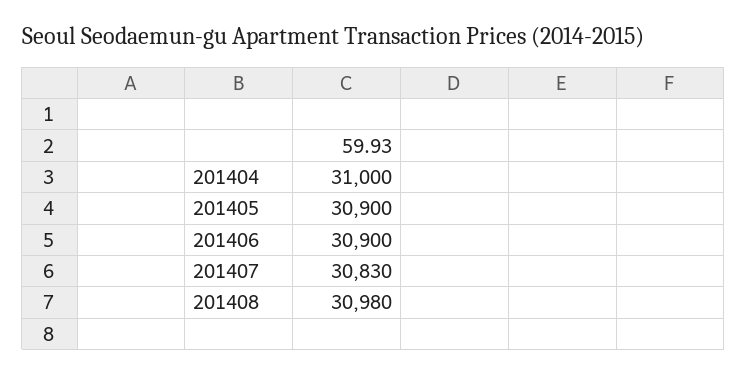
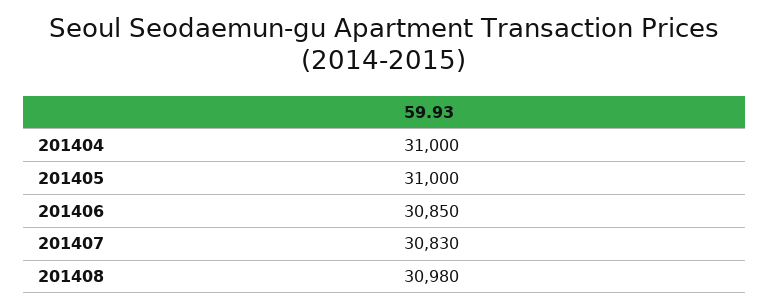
201405: 30900 -> 31000
201406: 30900 -> 30850

